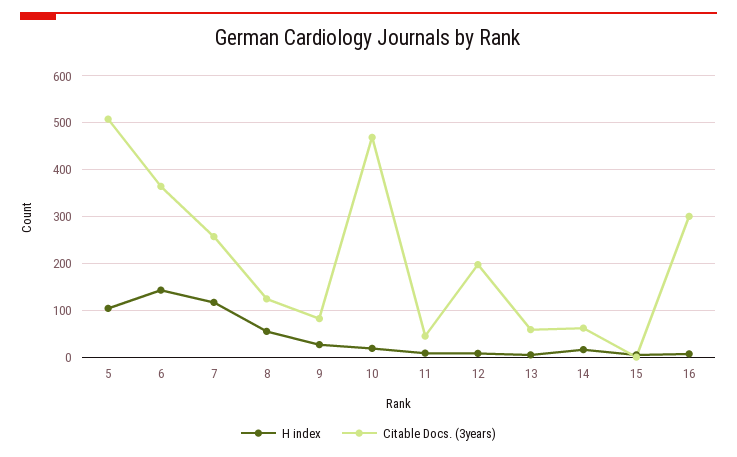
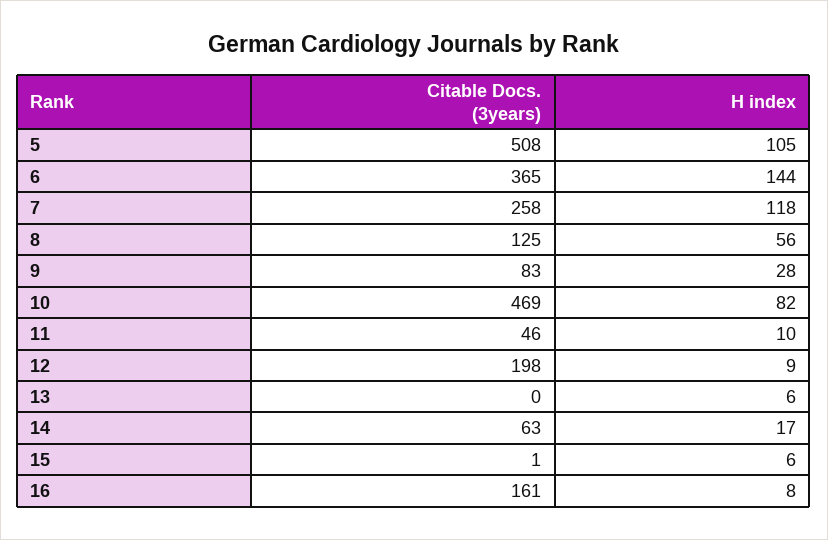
H index, 10: 20 -> 82
Citable Docs. (3years), 13: 60 -> 0
Citable Docs. (3years), 16: 300 -> 161

